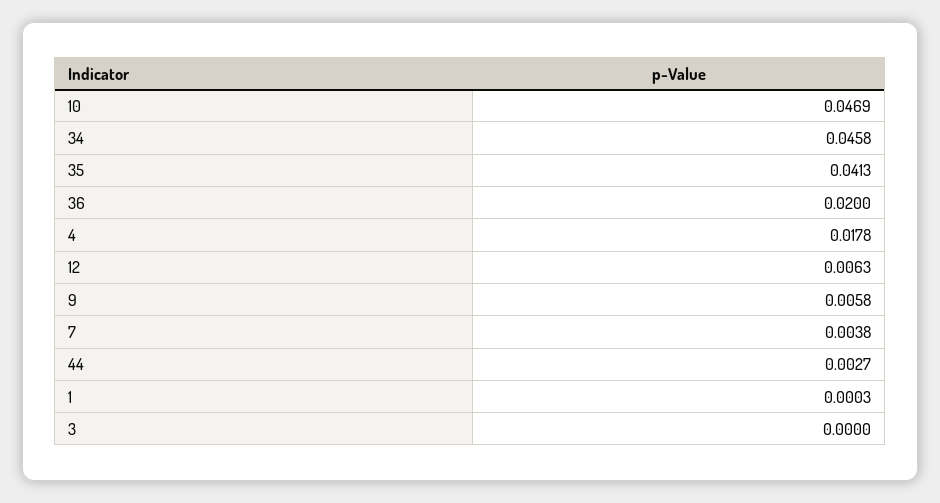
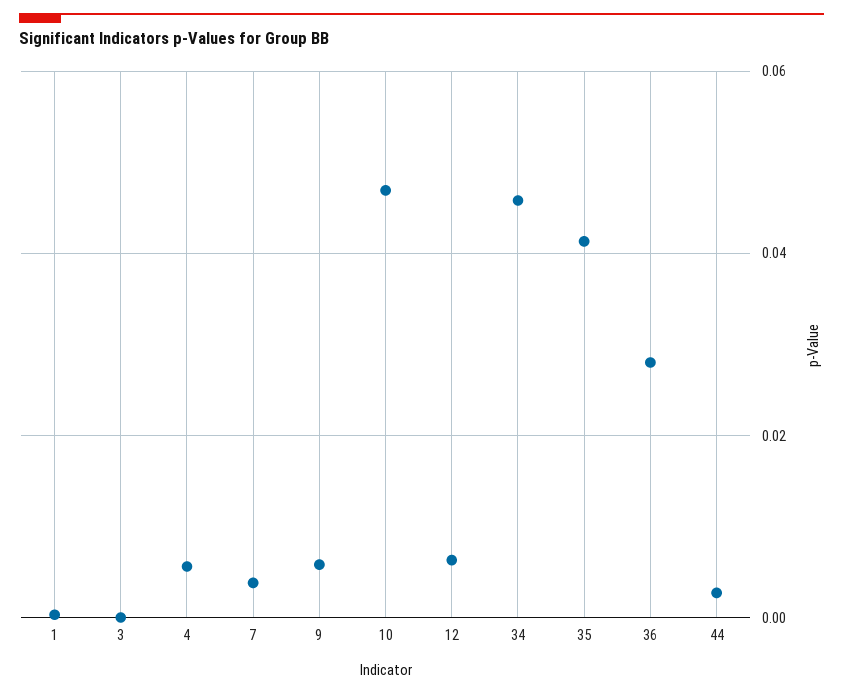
36: 0.02 -> 0.028
4: 0.0178 -> 0.006

